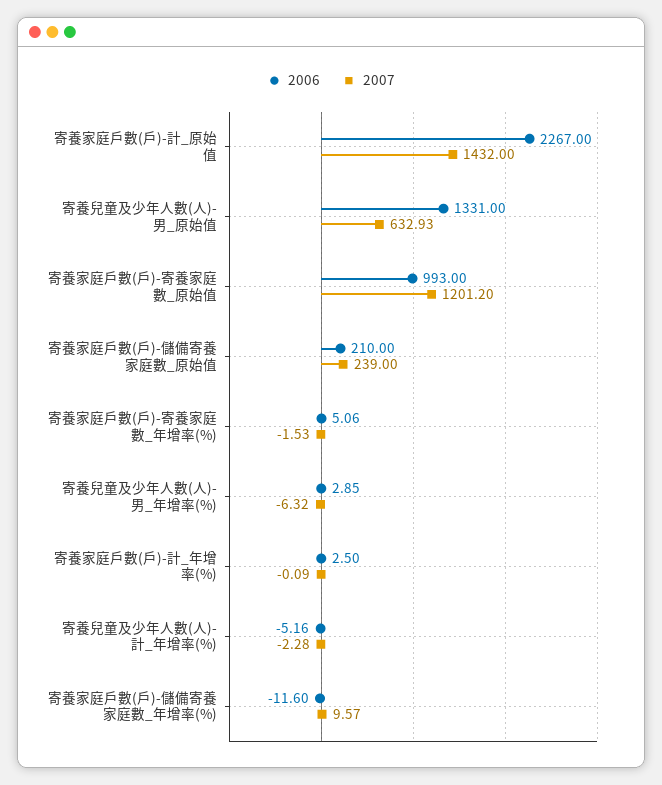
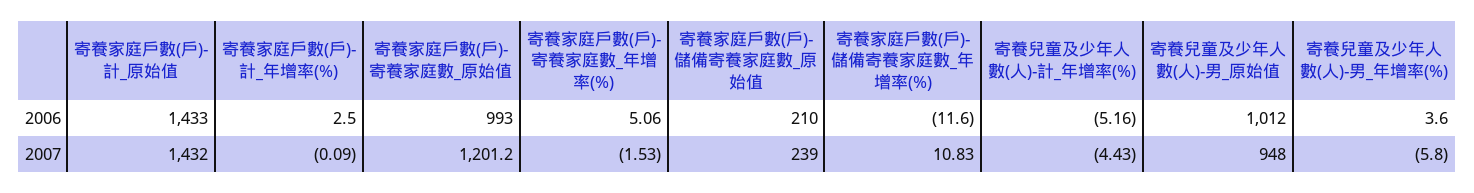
2006, 寄養家庭戶數(戶)-計_原始值: 2267 -> 1433
2006, 寄養兒童及少年人數(人)-男_原始值: 1331 -> 1012
2007, 寄養兒童及少年人數(人)-男_原始值: 632.93 -> 948
2006, 寄養兒童及少年人數(人)-男_年增率(%): 2.85 -> 3.6
2007, 寄養兒童及少年人數(人)-男_年增率(%): -6.32 -> -5.8
2007, 寄養兒童及少年人數(人)-計_年增率(%): -2.28 -> -4.43
2007, 寄養家庭戶數(戶)-儲備寄養家庭數_年增率(%): 9.57 -> 10.83

